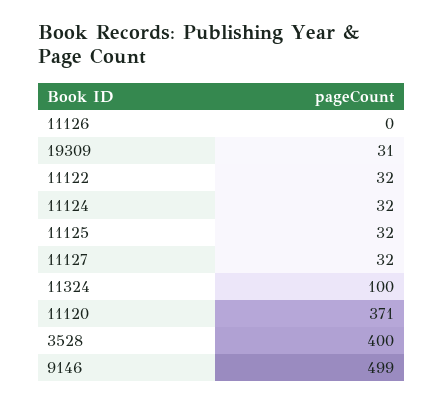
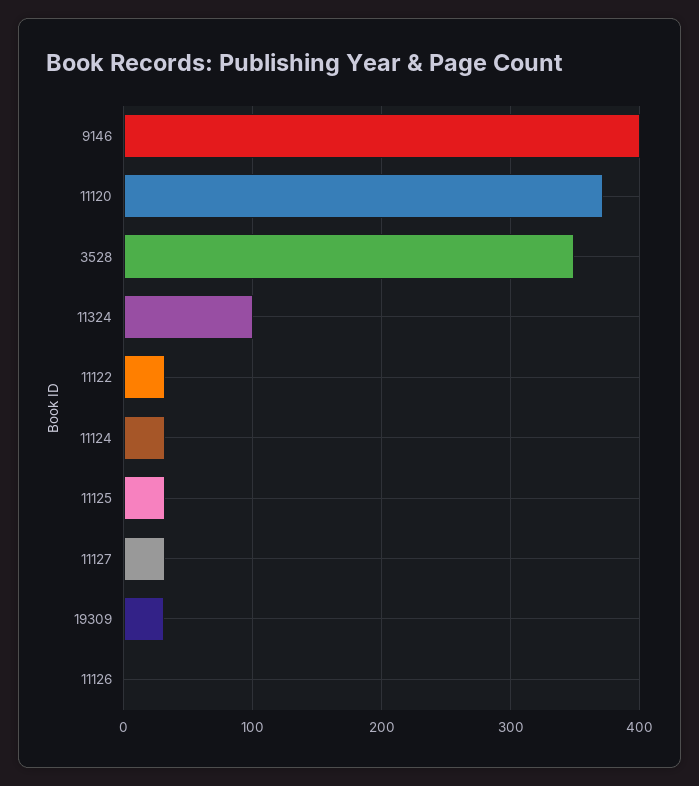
3528: 400 -> 350
9146: 499 -> 400

